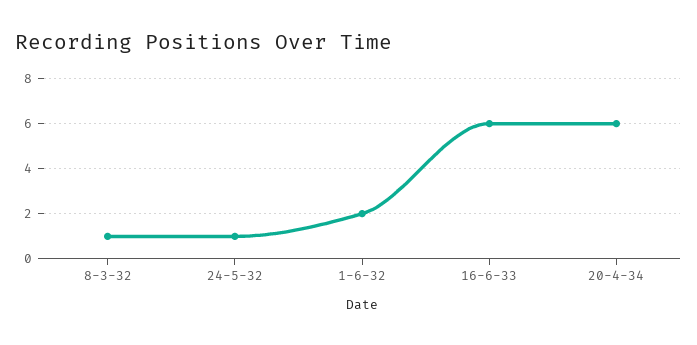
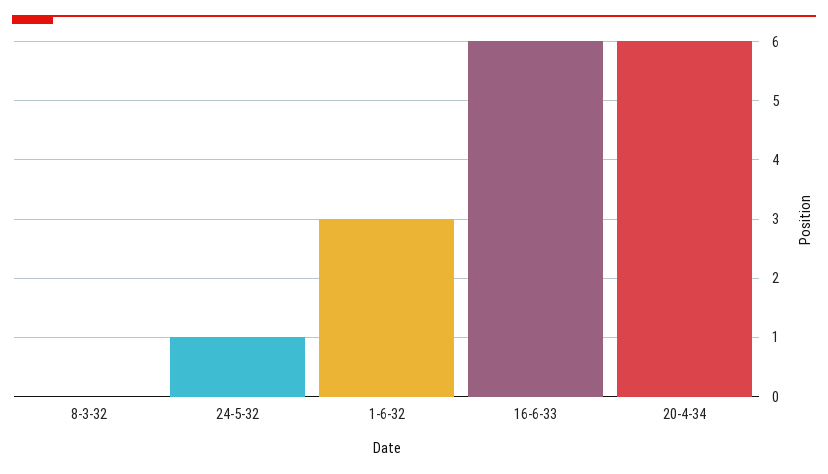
8-3-32: 1 -> 0
1-6-32: 2 -> 3

